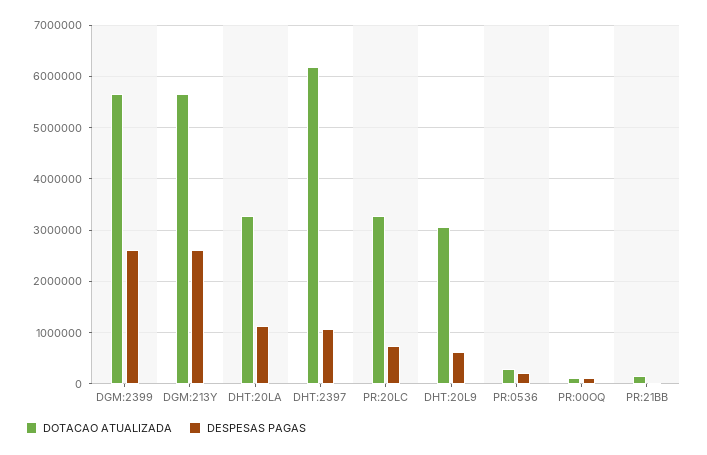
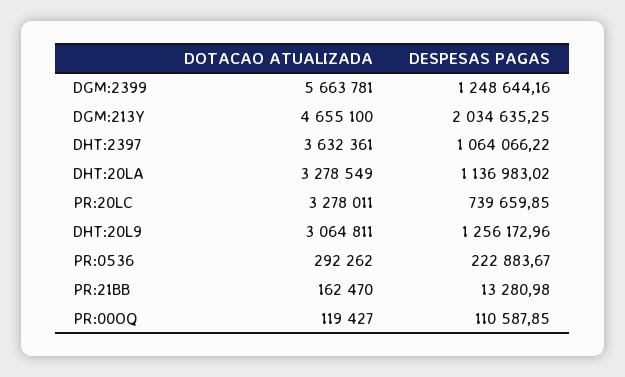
DESPESAS PAGAS, DGM:2399: 2600000 -> 1248644.16
DOTACAO ATUALIZADA, DGM:213Y: 5600000 -> 4655100
DESPESAS PAGAS, DGM:213Y: 2600000 -> 2034635.25
DOTACAO ATUALIZADA, DHT:2397: 6200000 -> 3632361
DESPESAS PAGAS, DHT:20L9: 600000 -> 1256172.96

